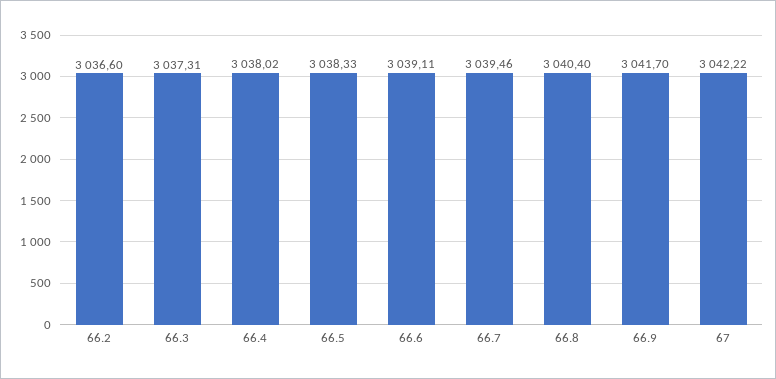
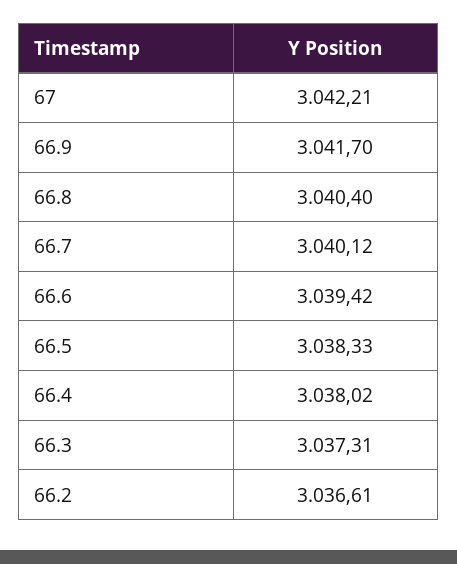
66.2: 3036.6 -> 3036.61
66.6: 3039.11 -> 3039.42
66.7: 3039.46 -> 3040.12
67: 3042.22 -> 3042.21

